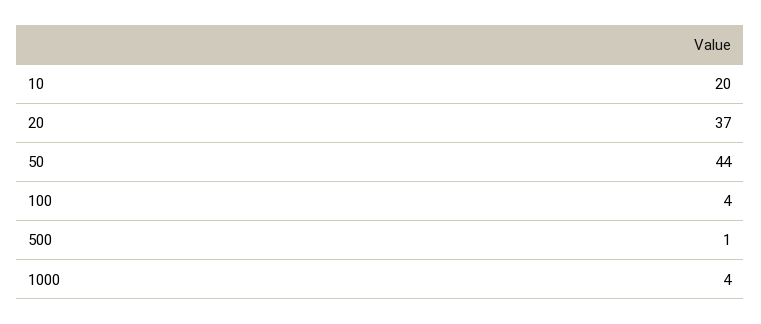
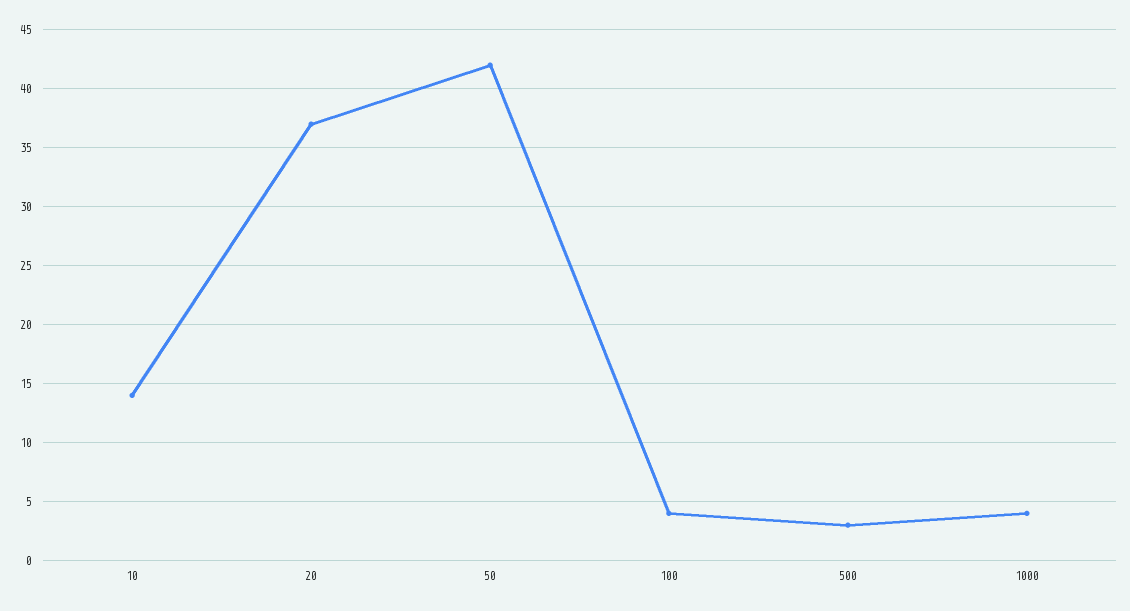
10: 20 -> 14
50: 44 -> 42
500: 1 -> 3

